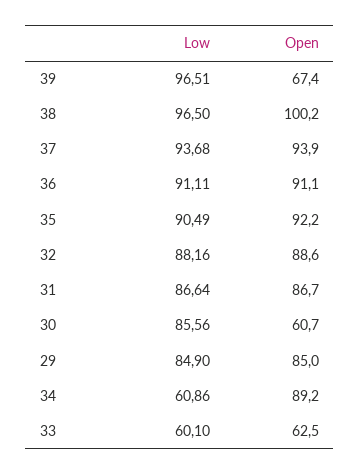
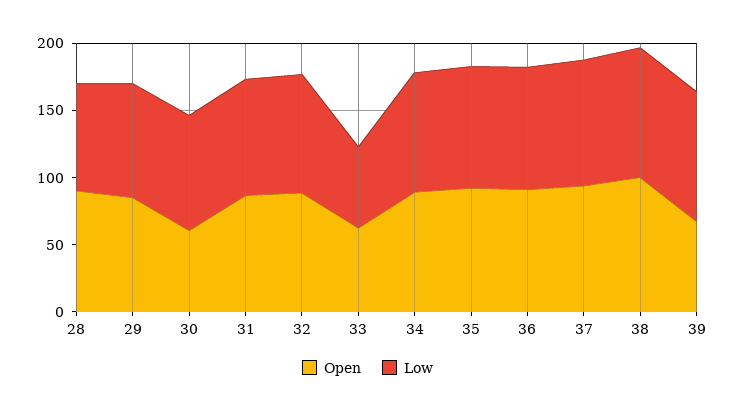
Low, 34: 60.86 -> 90
Open, 28: none -> 90
Low, 28: none -> 80

